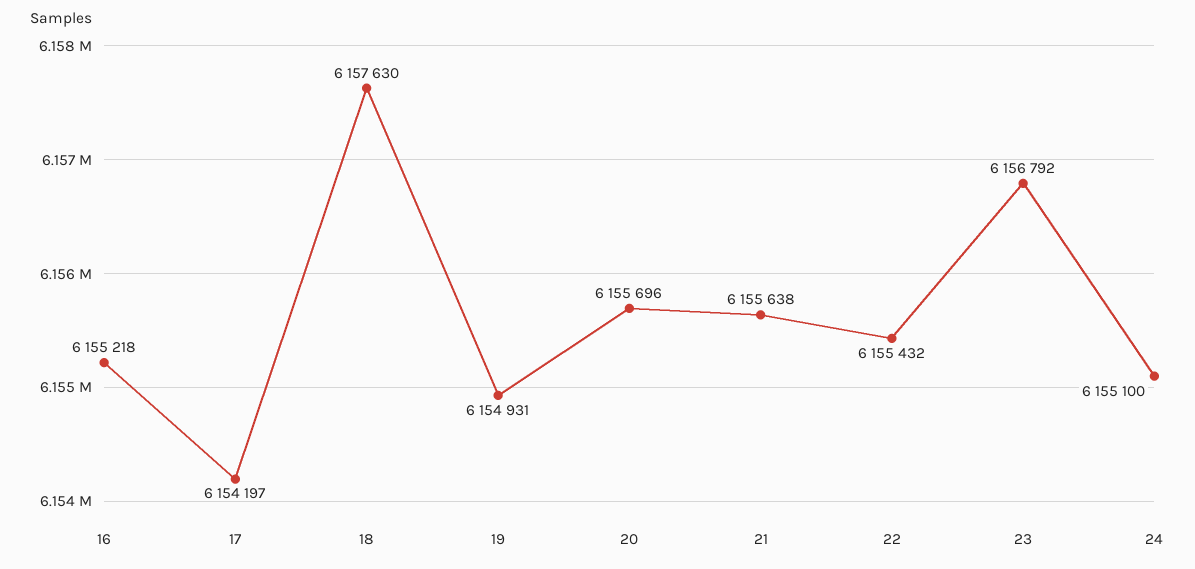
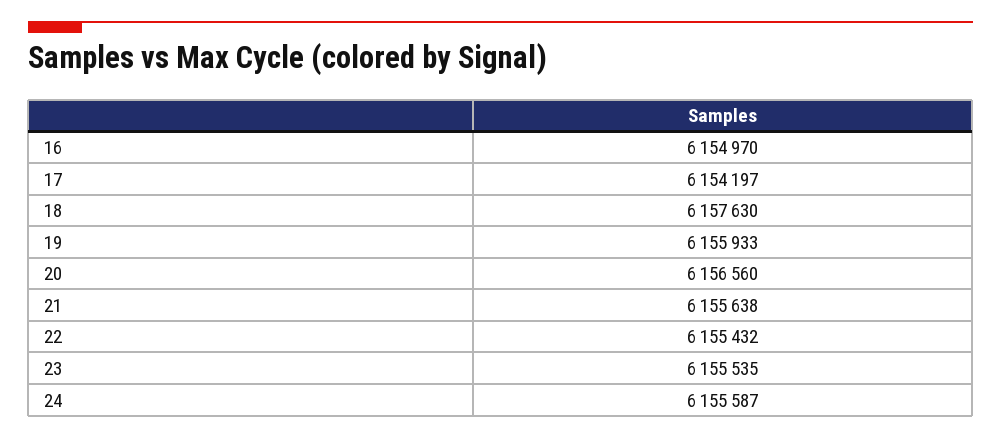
16: 6155218 -> 6154970
19: 6154931 -> 6155933
20: 6155696 -> 6156560
23: 6156792 -> 6155535
24: 6155100 -> 6155587

